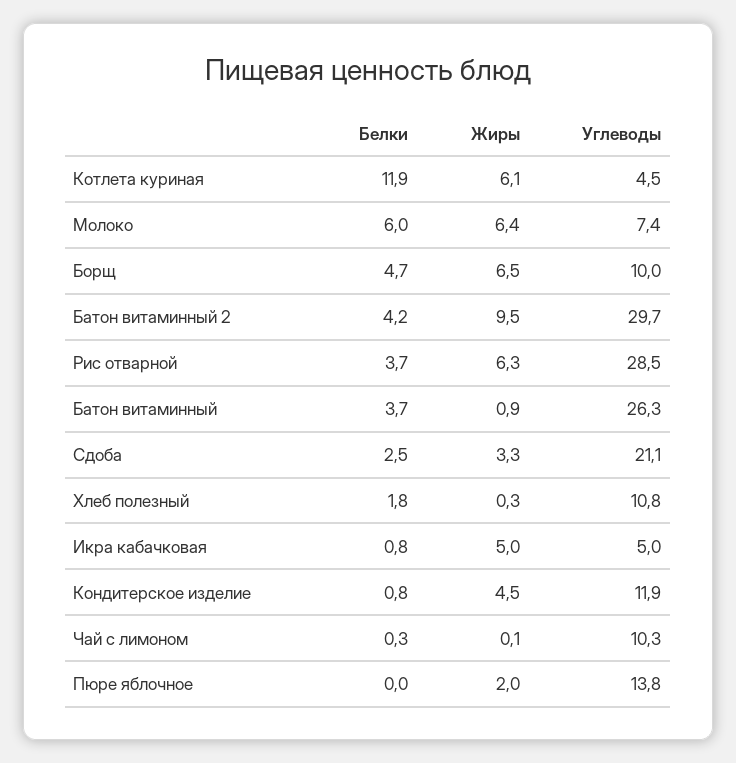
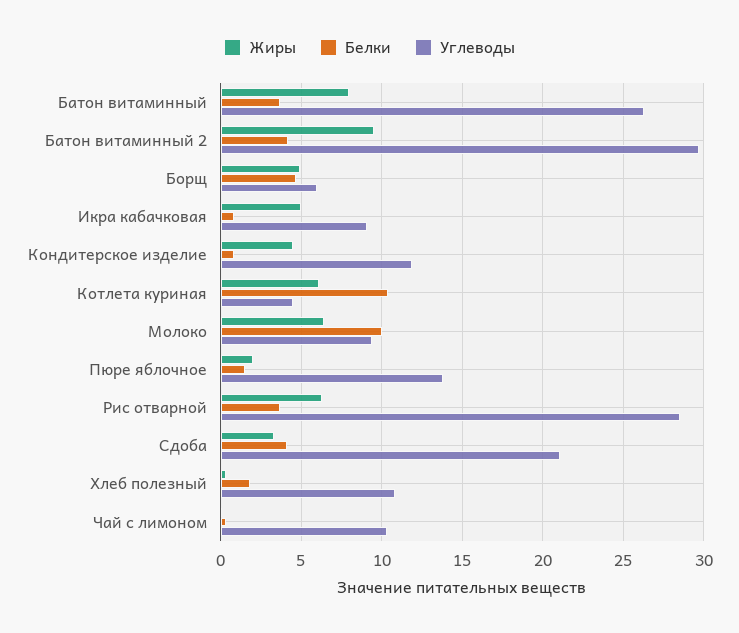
Белки, Котлета куриная: 11.9 -> 10.5
Белки, Молоко: 6 -> 10
Углеводы, Молоко: 7.4 -> 9.5
Жиры, Борщ: 6.5 -> 5
Углеводы, Борщ: 10 -> 6
Жиры, Батон витаминный: 0.9 -> 8
Белки, Сдоба: 2.5 -> 4
Углеводы, Икра кабачковая: 5 -> 9
Белки, Пюре яблочное: 0 -> 1.5

